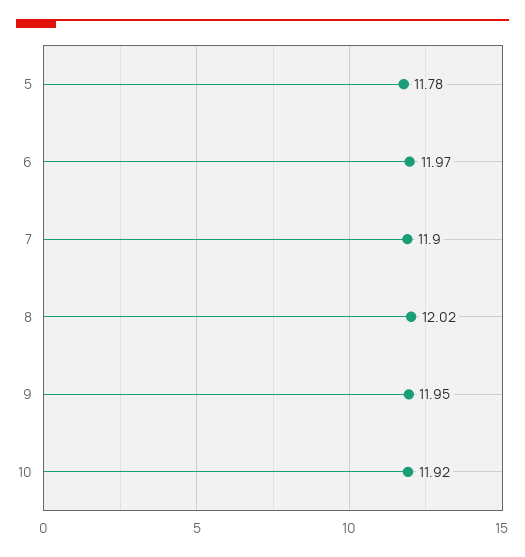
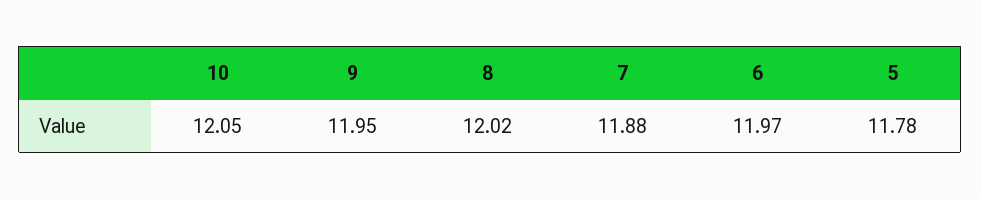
7: 11.9 -> 11.88
10: 11.92 -> 12.05

